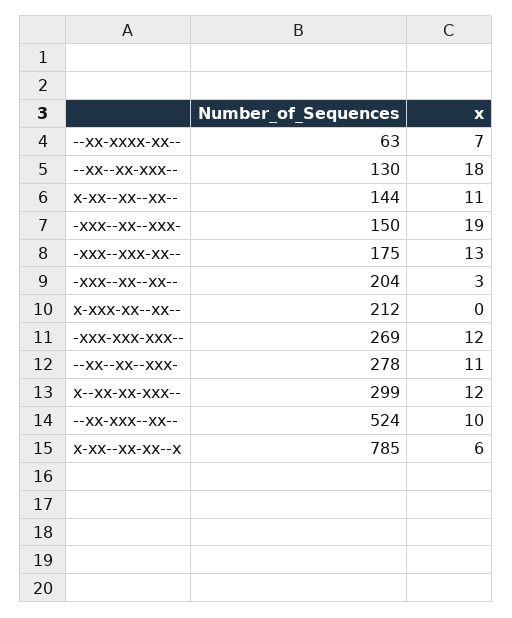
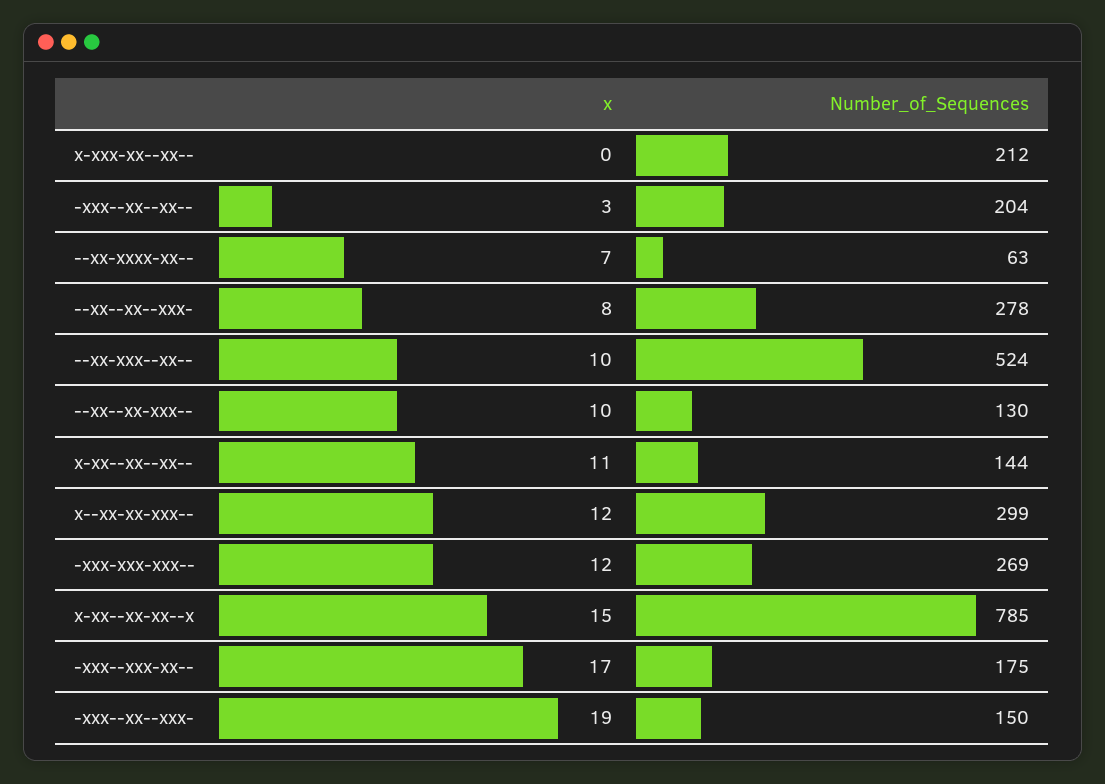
x, --xx--xx-xxx--: 18 -> 10
x, -xxx--xxx-xx--: 13 -> 17
x, --xx--xx--xxx-: 11 -> 8
x, x-xx--xx-xx--x: 6 -> 15

